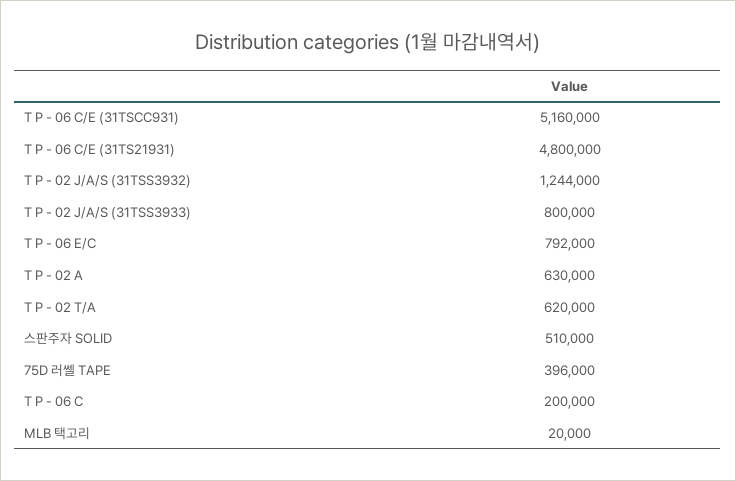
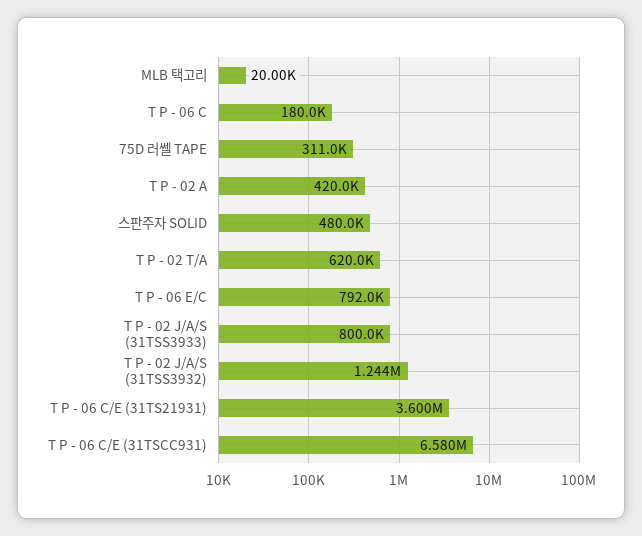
T P - 06 C/E (31TSCC931): 5160000 -> 6580000
T P - 06 C/E (31TS21931): 4800000 -> 3600000
T P - 02 A: 630000 -> 420000
스판주자 SOLID: 510000 -> 480000
75D 러쎌 TAPE: 396000 -> 311000
T P - 06 C: 200000 -> 180000

